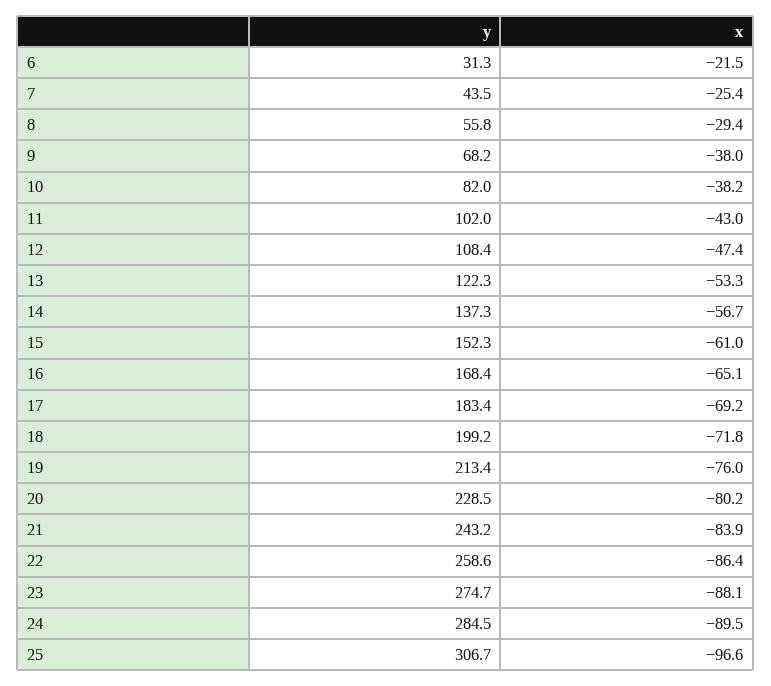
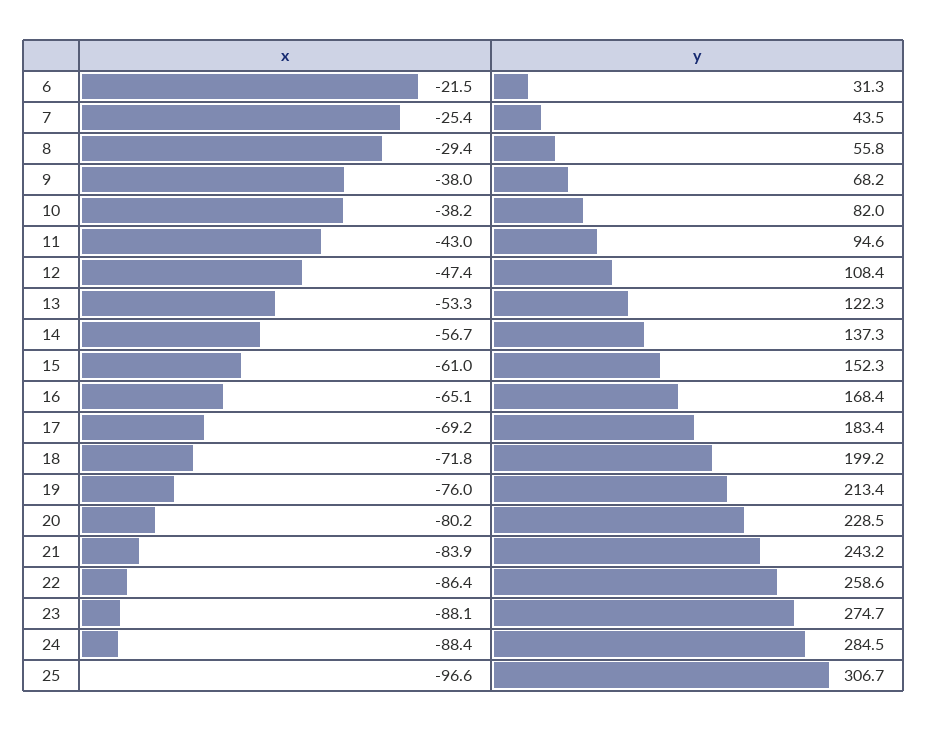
y, 11: 102 -> 94.6
x, 24: -89.5 -> -88.4

